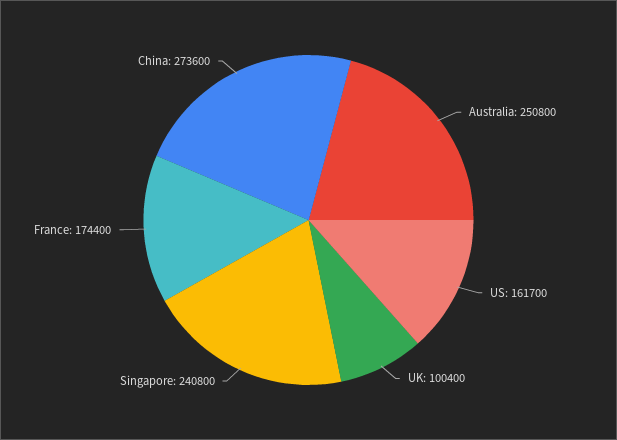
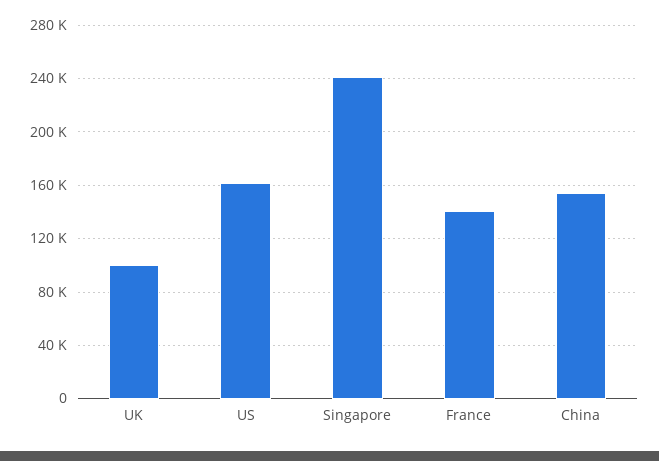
Australia: 250800 -> none
France: 174400 -> 140000
China: 273600 -> 155000

